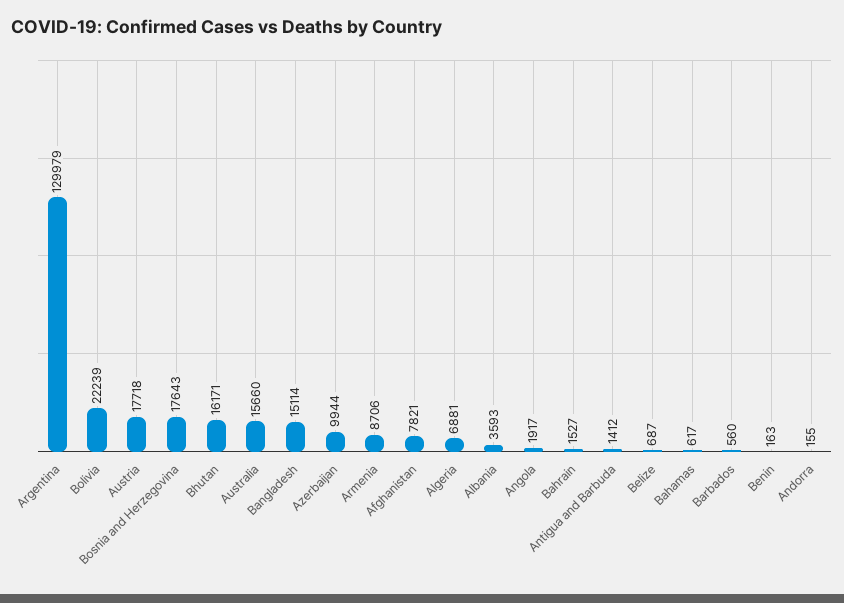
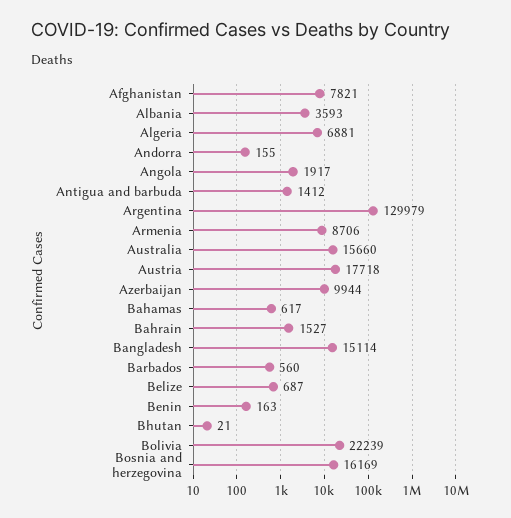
Bosnia and Herzegovina: 17643 -> 16169
Bhutan: 16171 -> 21

